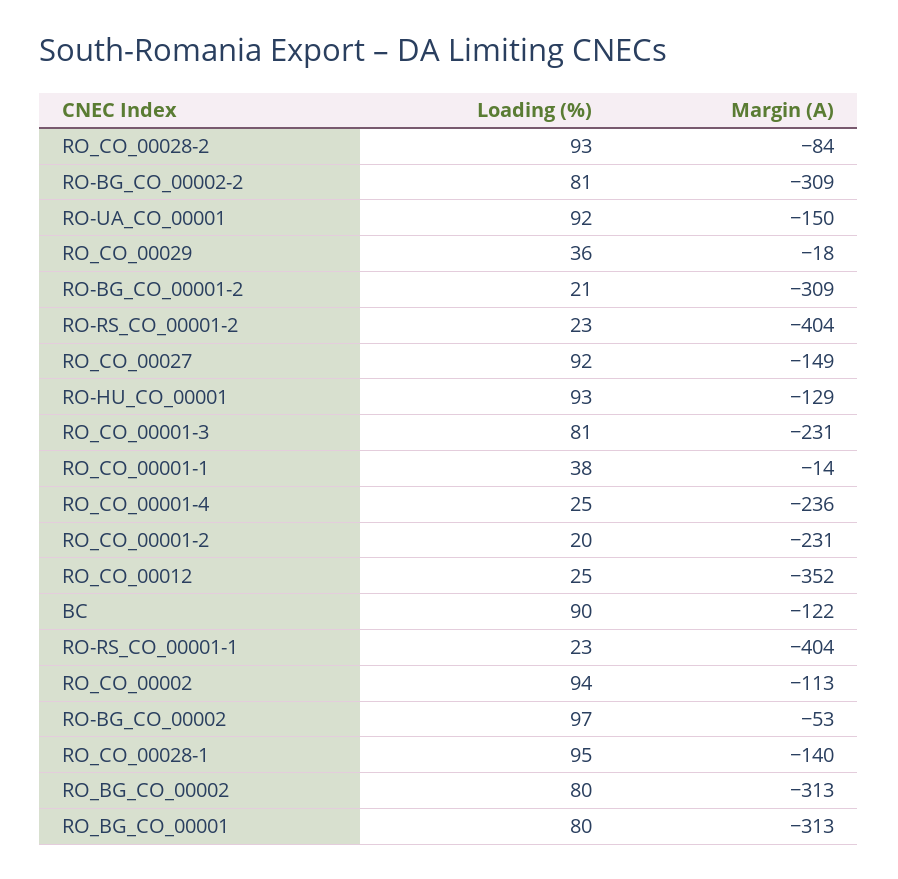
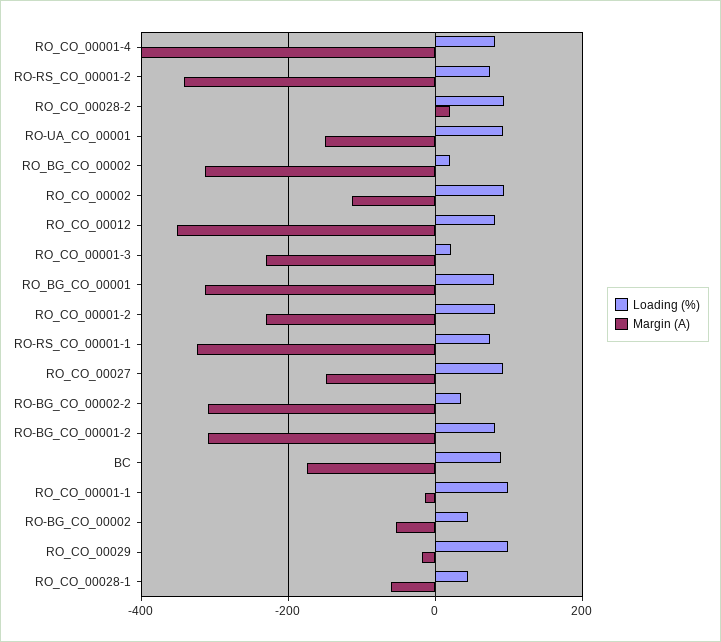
Margin (A), RO_CO_00028-2: -84 -> 20
Loading (%), RO-BG_CO_00002-2: 81 -> 40
Loading (%), RO_CO_00029: 36 -> 100
Loading (%), RO-BG_CO_00001-2: 21 -> 80
Loading (%), RO-RS_CO_00001-2: 23 -> 80
Margin (A), RO-RS_CO_00001-2: -404 -> -340
Loading (%), RO-HU_CO_00001: 93 -> none
Margin (A), RO-HU_CO_00001: -129 -> none
Loading (%), RO_CO_00001-3: 81 -> 20
Loading (%), RO_CO_00001-1: 38 -> 100
Loading (%), RO_CO_00001-4: 25 -> 80
Margin (A), RO_CO_00001-4: -236 -> -400
Loading (%), RO_CO_00001-2: 20 -> 80
Loading (%), RO_CO_00012: 25 -> 80
Margin (A), BC: -122 -> -180
Loading (%), RO-RS_CO_00001-1: 23 -> 80
Margin (A), RO-RS_CO_00001-1: -404 -> -320
Loading (%), RO-BG_CO_00002: 97 -> 40
Loading (%), RO_CO_00028-1: 95 -> 40
Margin (A), RO_CO_00028-1: -140 -> -60
Loading (%), RO_BG_CO_00002: 80 -> 20

